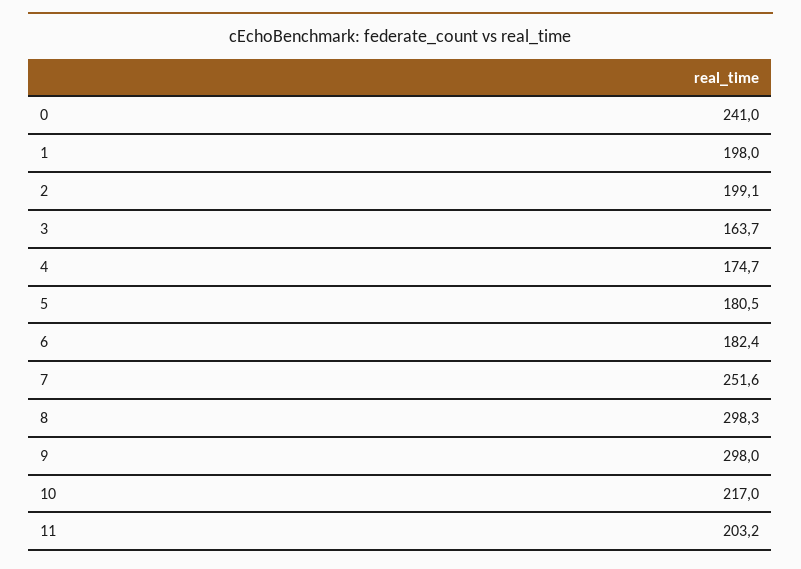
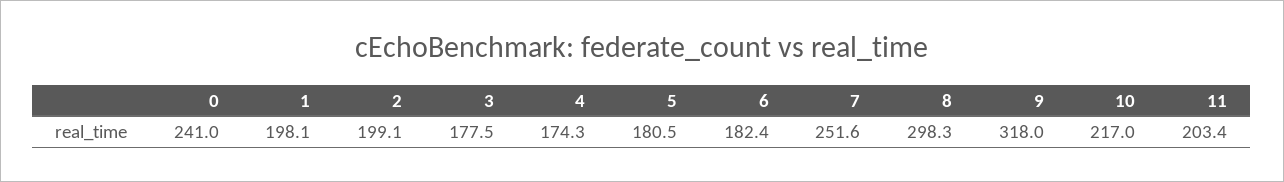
1: 198 -> 198.1
3: 163.7 -> 177.5
4: 174.7 -> 174.3
9: 298 -> 318
11: 203.2 -> 203.4

